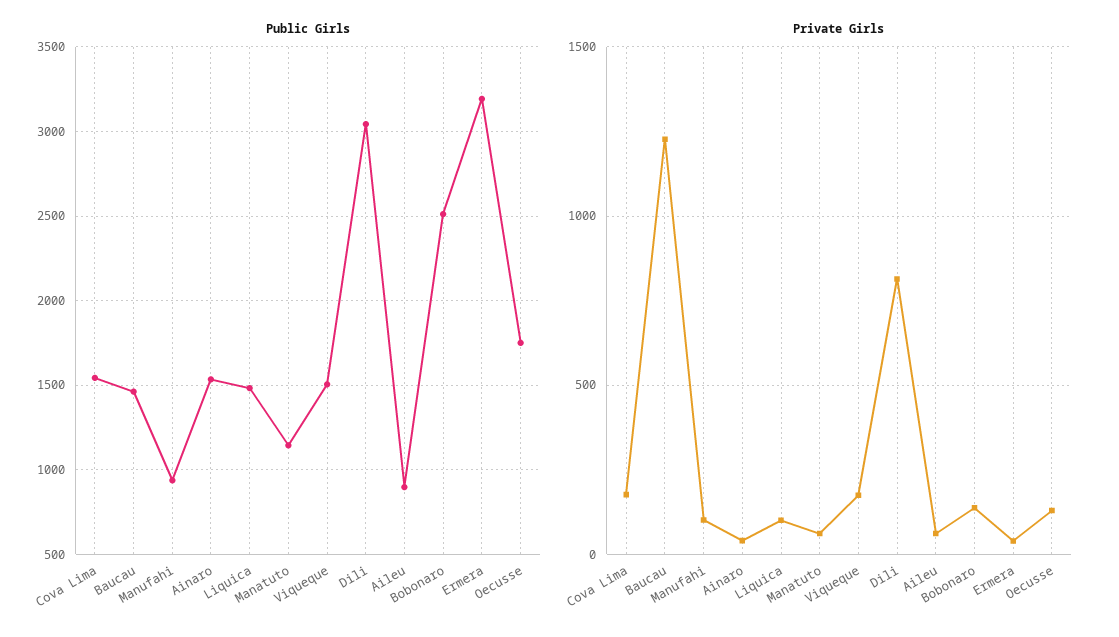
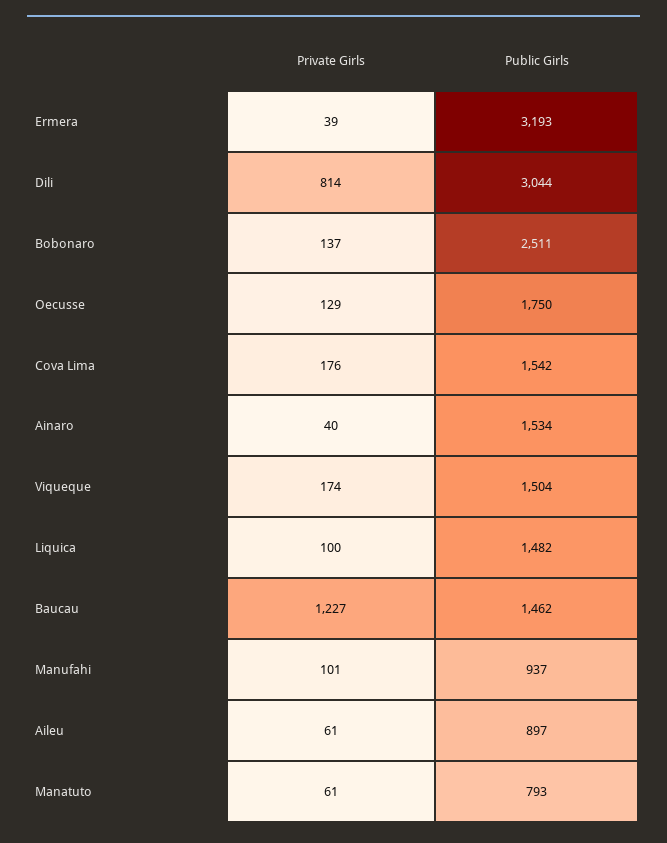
Public Girls, Manatuto: 1150 -> 793

